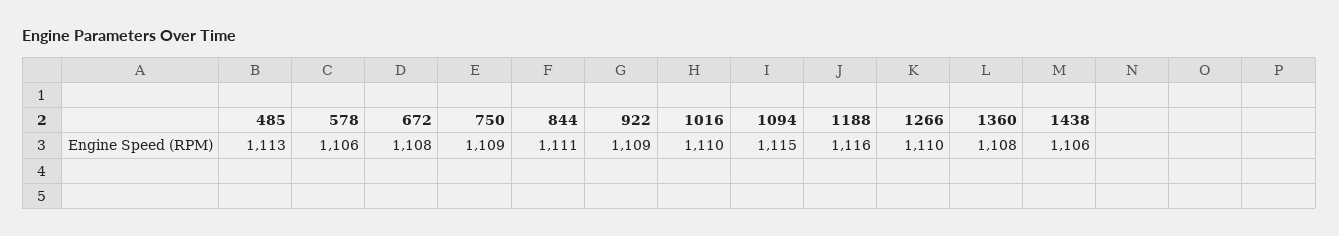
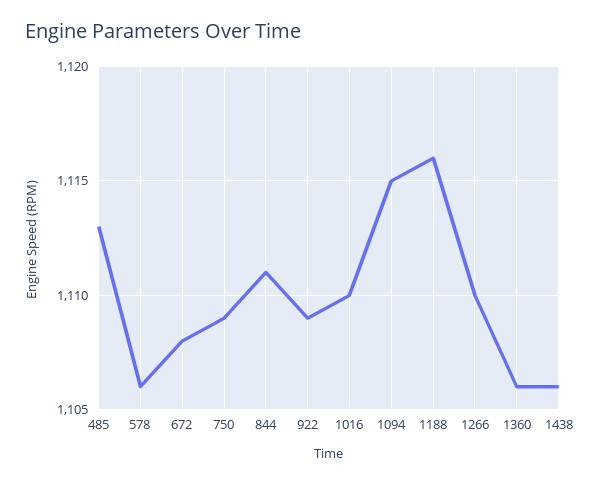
1360: 1108 -> 1106

